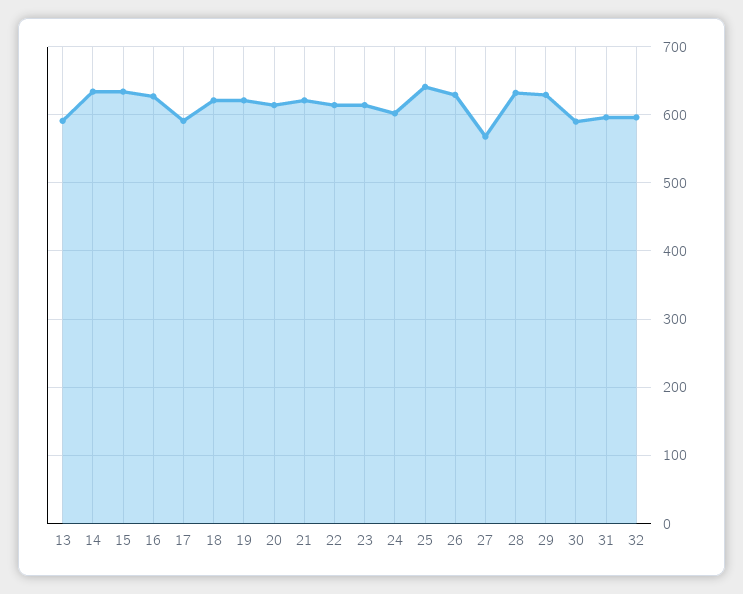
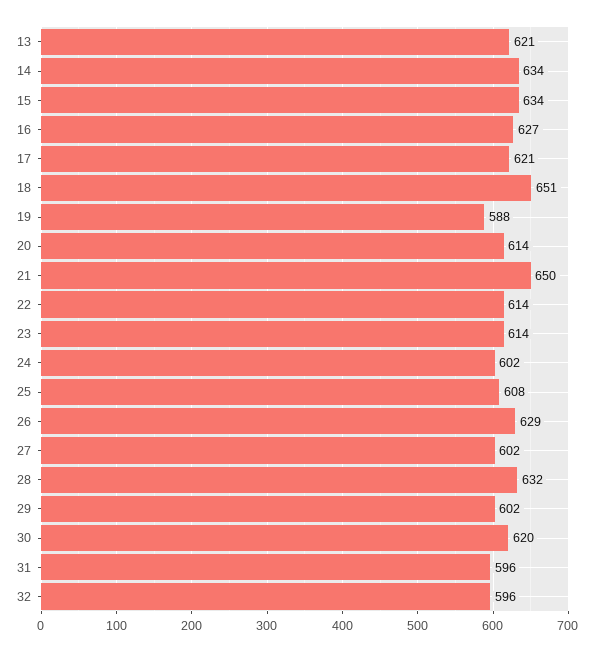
13: 590 -> 621
17: 590 -> 621
18: 620 -> 651
19: 620 -> 588
21: 620 -> 650
25: 640 -> 608
27: 570 -> 602
29: 630 -> 602
30: 590 -> 620

